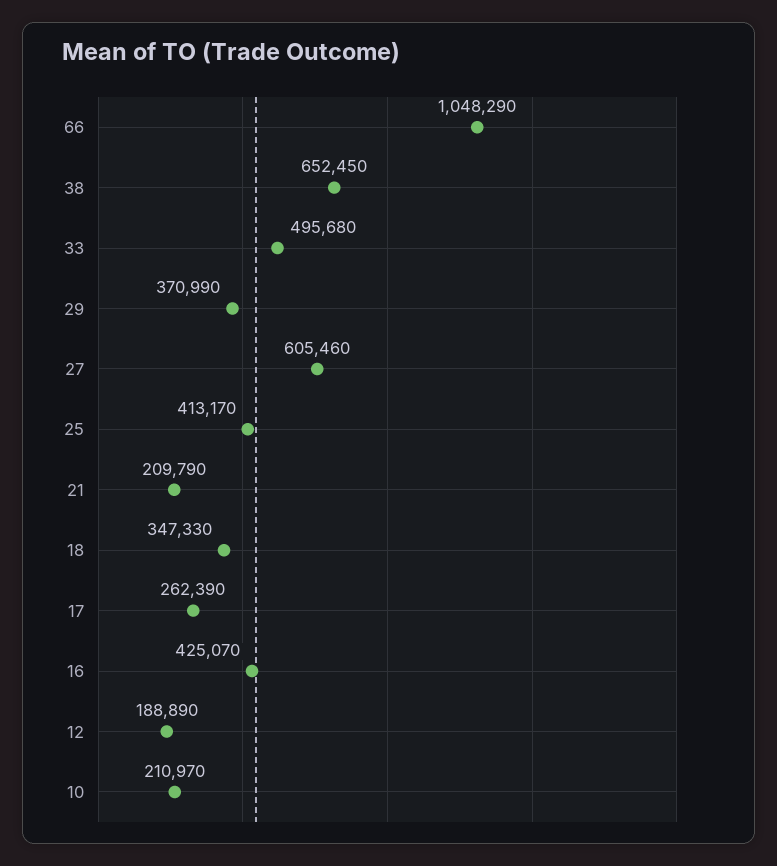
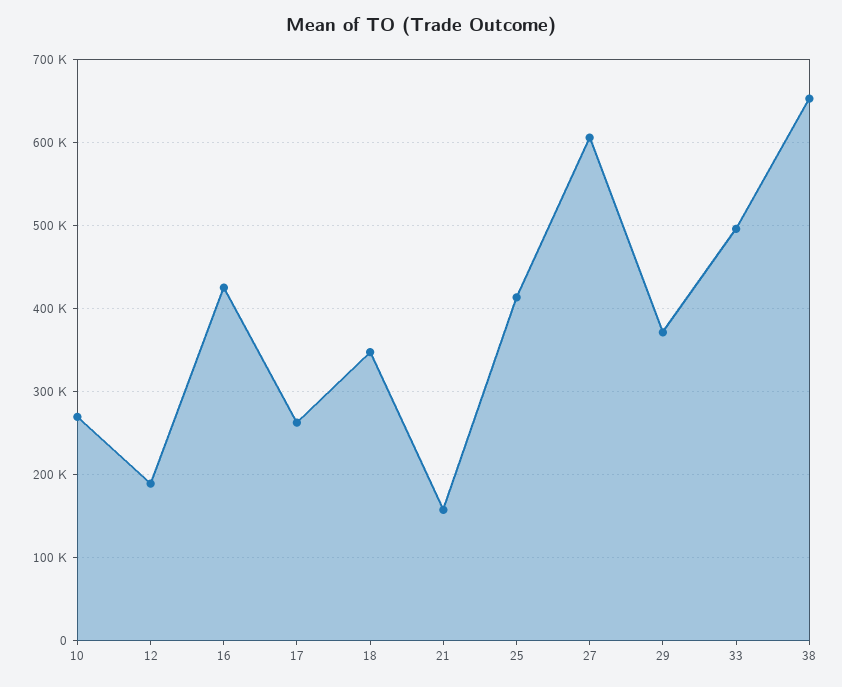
66: 1048290 -> none
21: 209790 -> 160000
10: 210970 -> 270000

